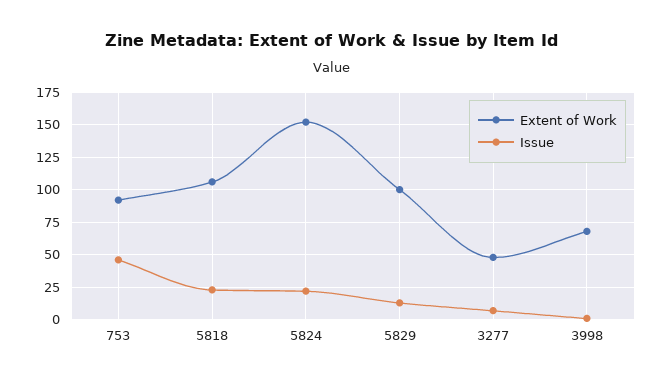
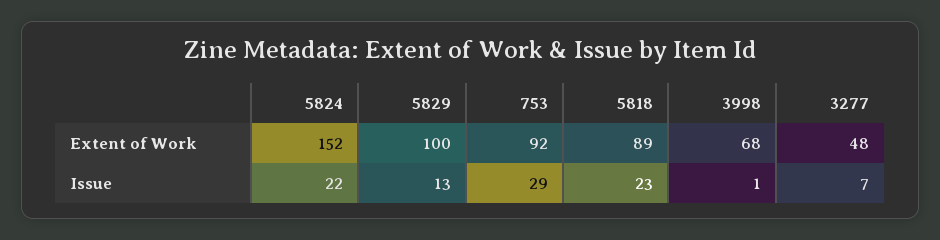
Issue, 753: 45 -> 29
Extent of Work, 5818: 105 -> 89

